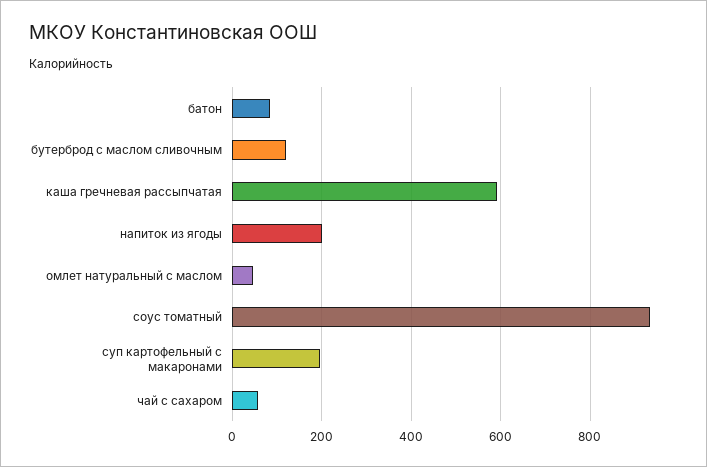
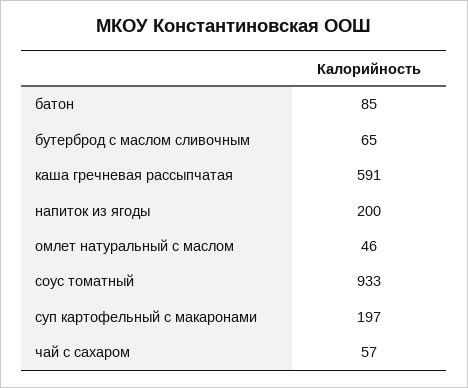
бутерброд с маслом сливочным: 120 -> 65

